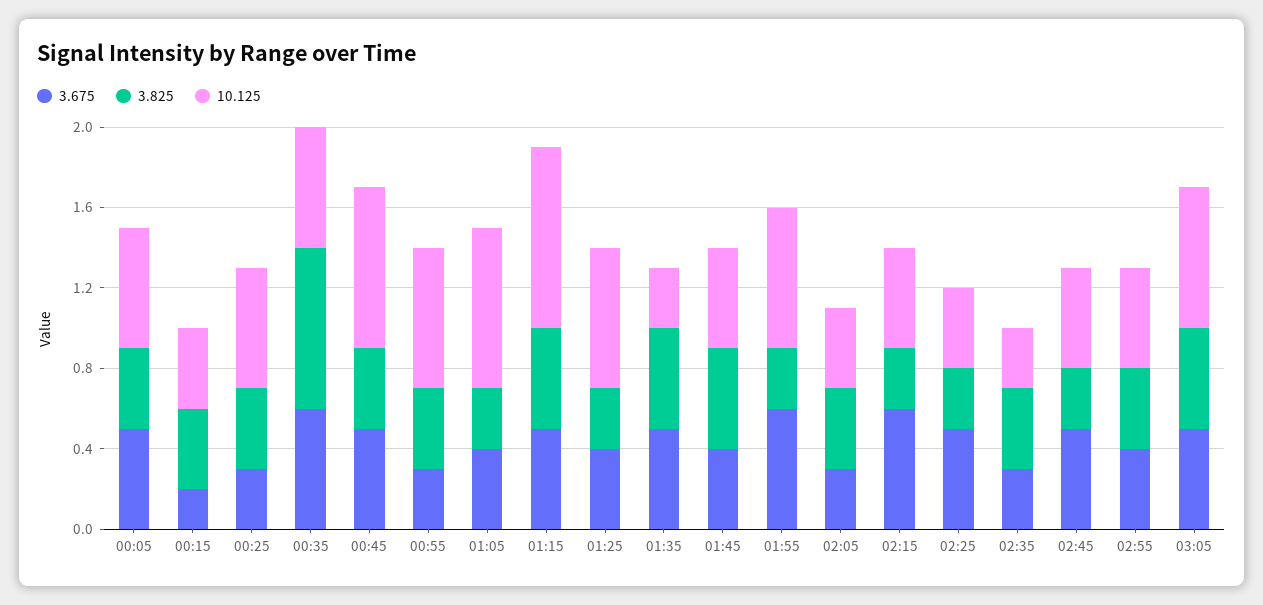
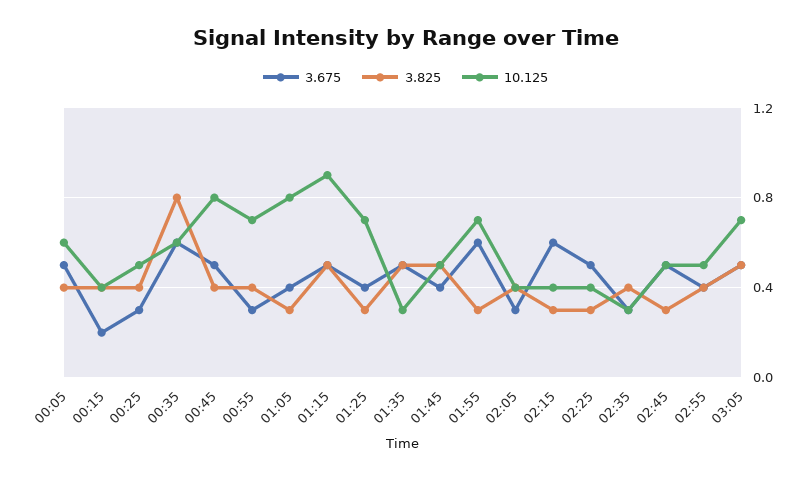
10.125, 00:25: 0.6 -> 0.5
10.125, 02:15: 0.5 -> 0.4

